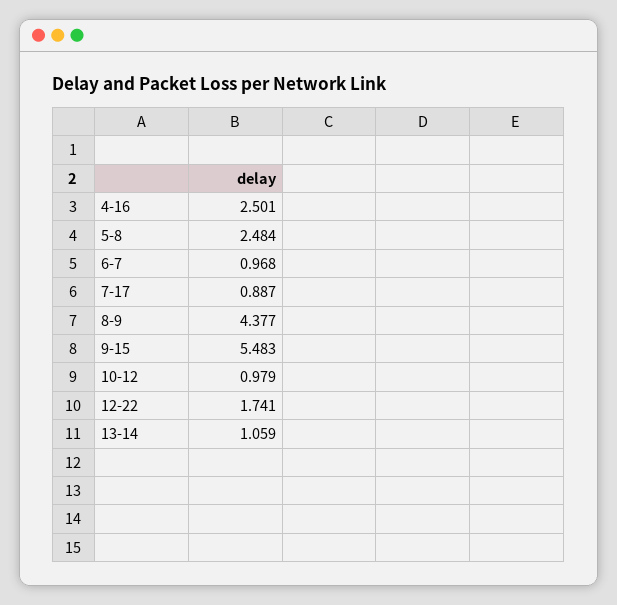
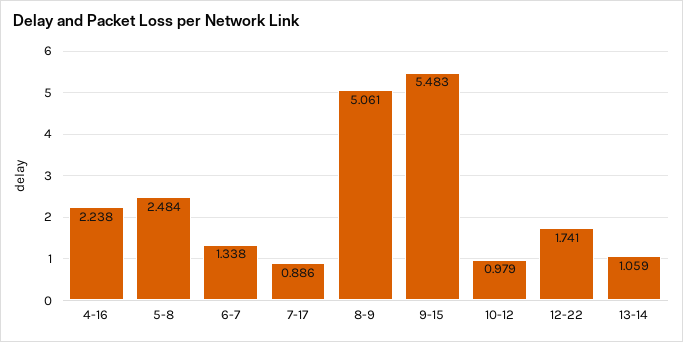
4-16: 2.501 -> 2.238
6-7: 0.968 -> 1.338
7-17: 0.887 -> 0.886
8-9: 4.377 -> 5.061

